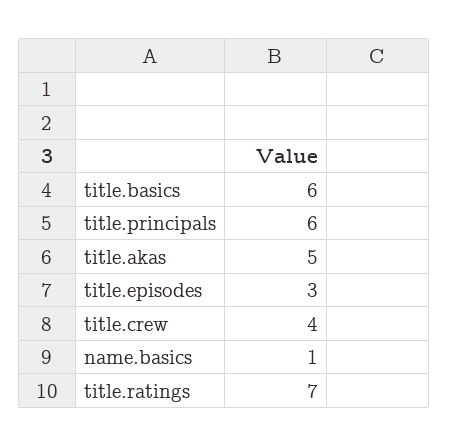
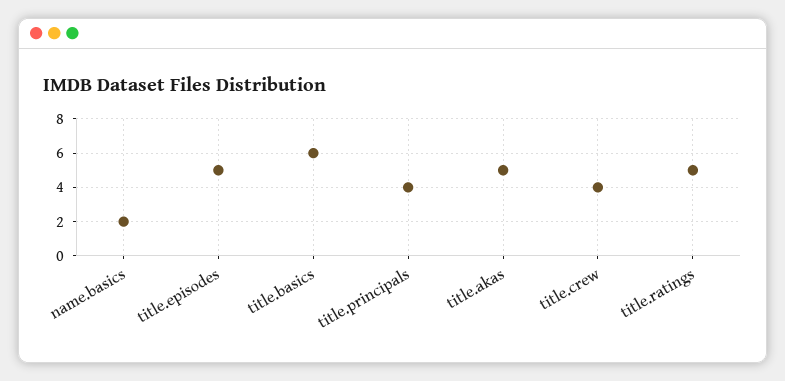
title.principals: 6 -> 4
title.episodes: 3 -> 5
name.basics: 1 -> 2
title.ratings: 7 -> 5

